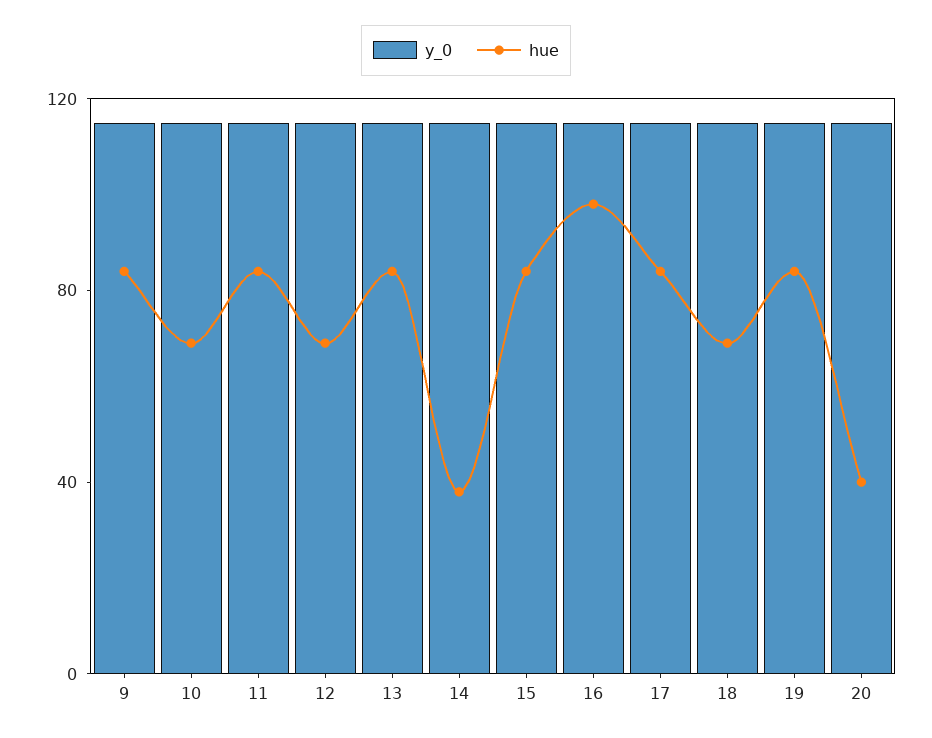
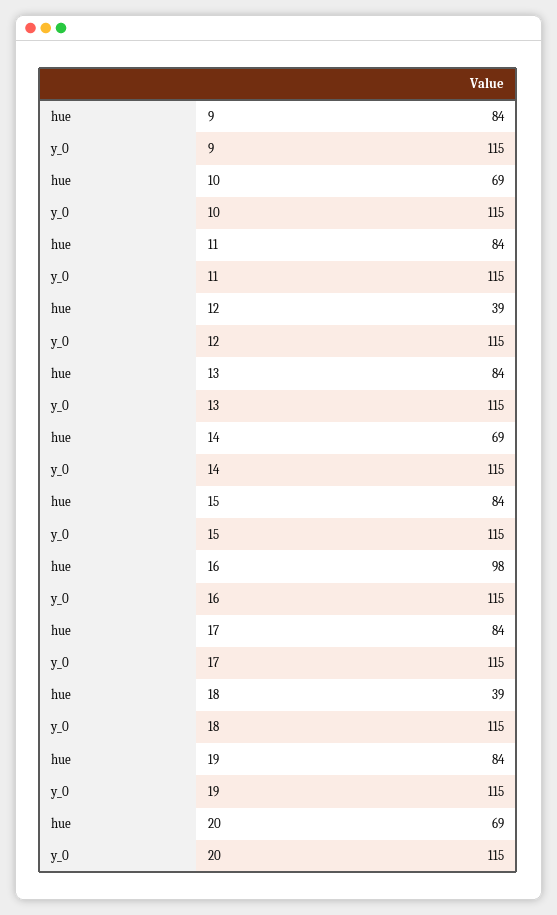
hue, 12: 70 -> 39
hue, 14: 40 -> 69
hue, 18: 70 -> 39
hue, 20: 40 -> 69

